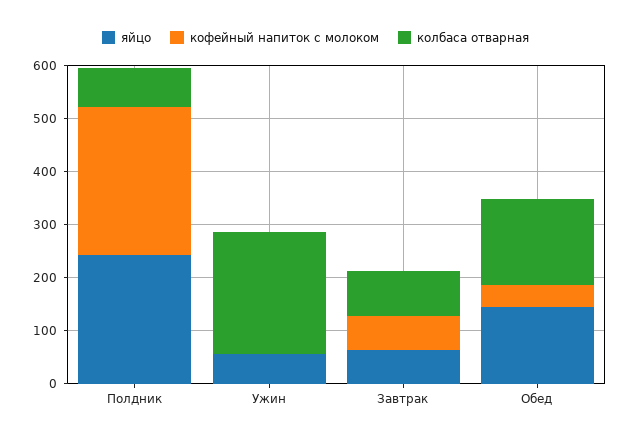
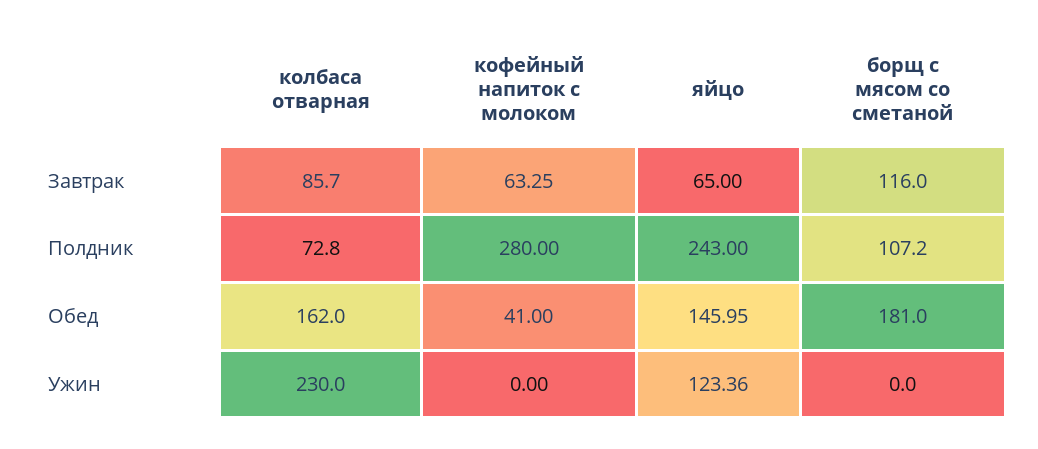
яйцо, Ужин: 60 -> 123.36
борщ с мясом со сметаной, Завтрак: none -> 116
борщ с мясом со сметаной, Полдник: none -> 107.2
борщ с мясом со сметаной, Обед: none -> 181
борщ с мясом со сметаной, Ужин: none -> 0

